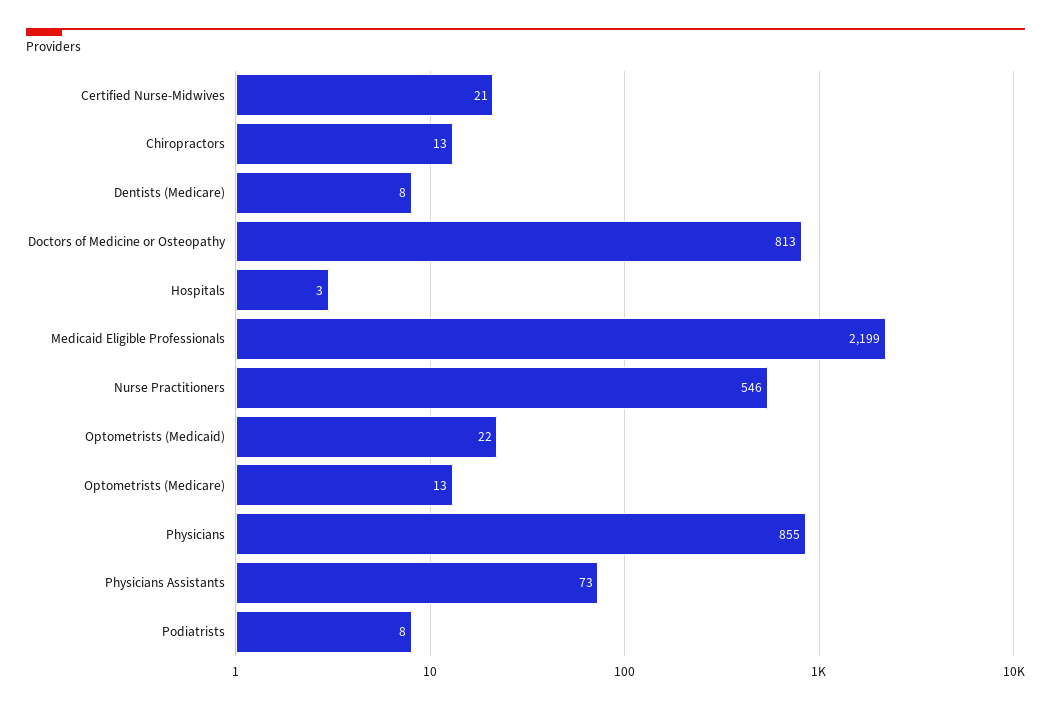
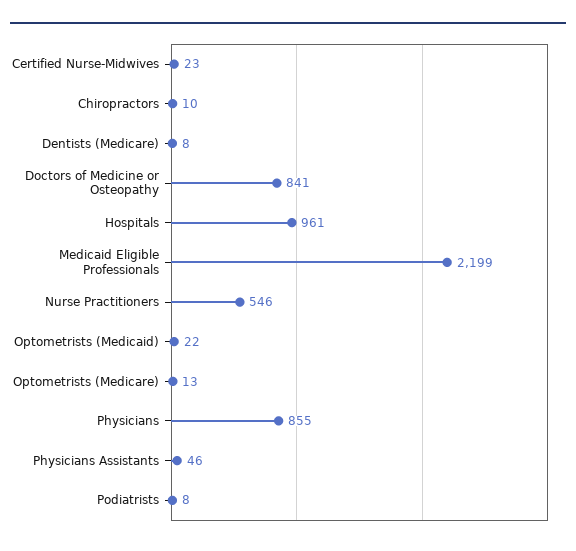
Certified Nurse-Midwives: 21 -> 23
Chiropractors: 13 -> 10
Doctors of Medicine or Osteopathy: 813 -> 841
Hospitals: 3 -> 961
Physicians Assistants: 73 -> 46

